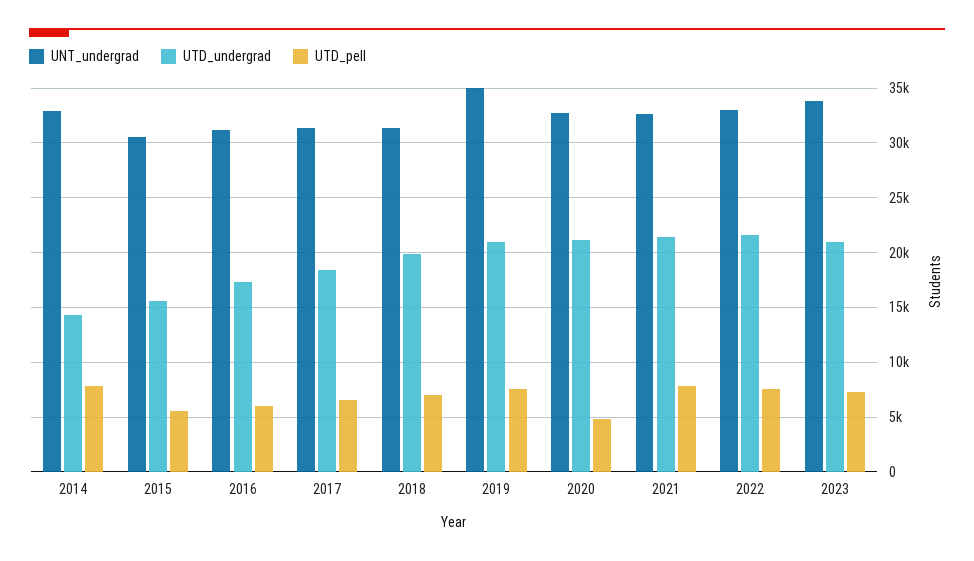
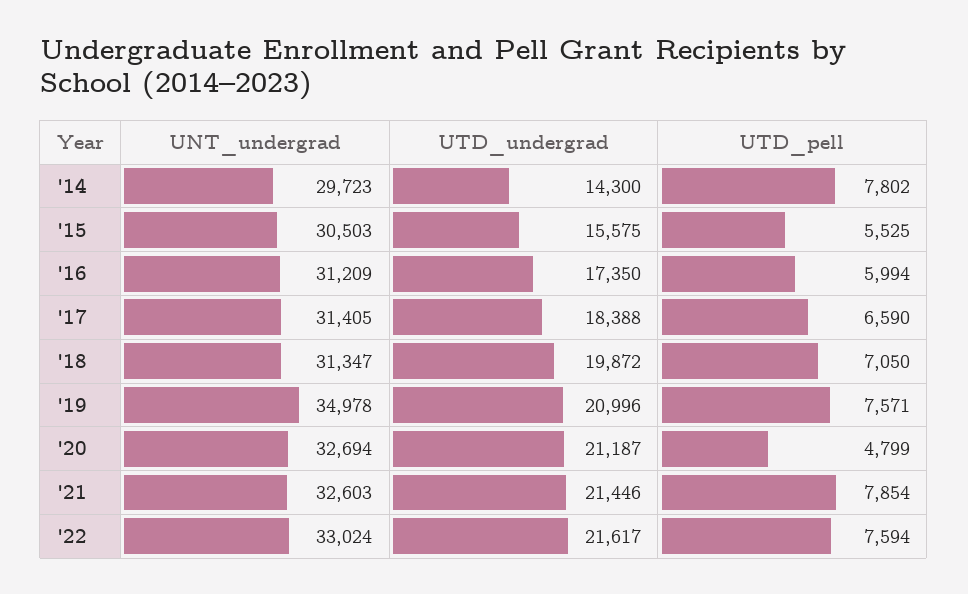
UNT_undergrad, 2014: 33000 -> 29723
UNT_undergrad, 2023: 34000 -> none
UTD_undergrad, 2023: 21000 -> none
UTD_pell, 2023: 7000 -> none

